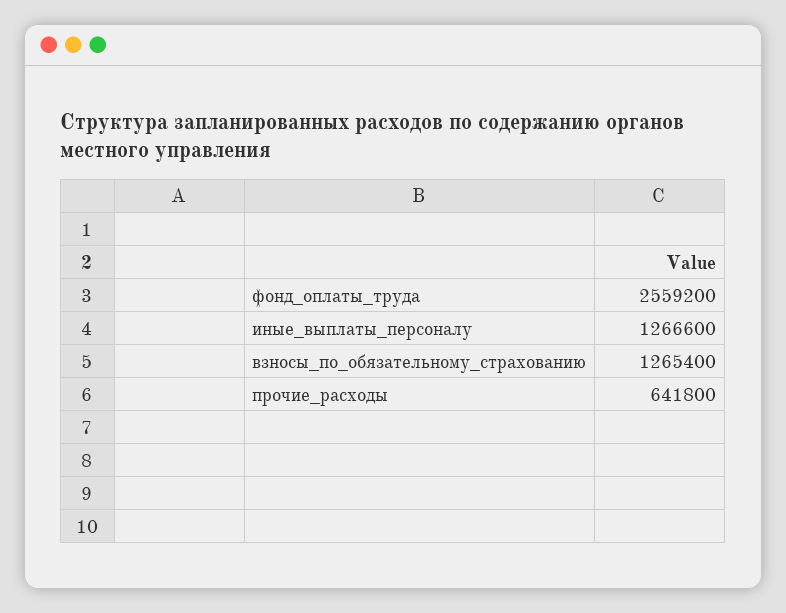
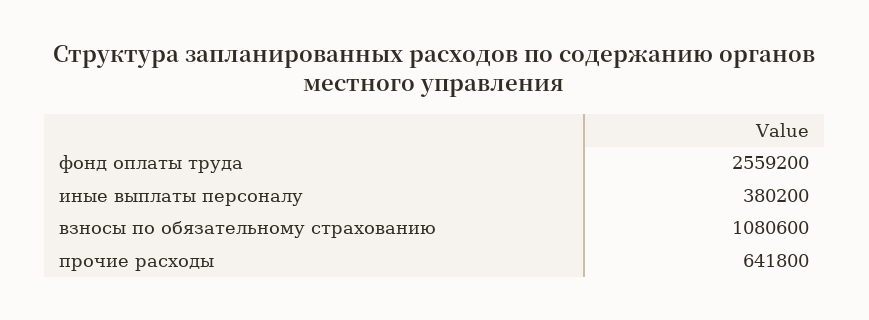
иные_выплаты_персоналу: 1266600 -> 380200
взносы_по_обязательному_страхованию: 1265400 -> 1080600

